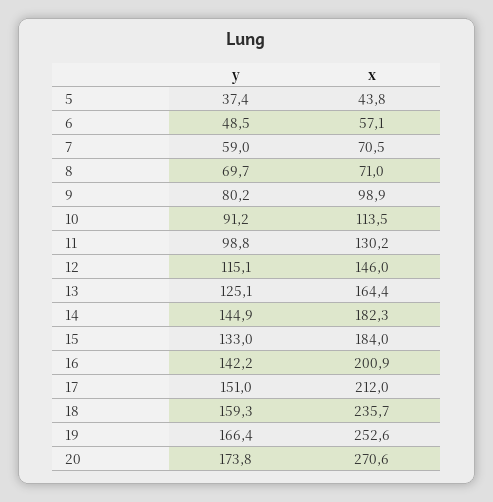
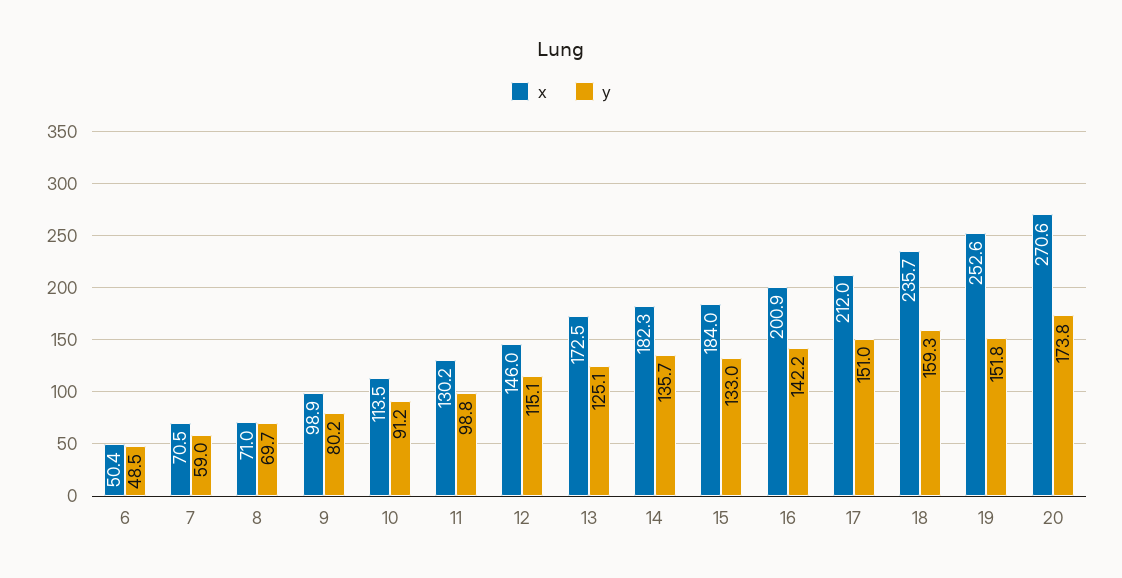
y, 5: 37.4 -> none
x, 5: 43.8 -> none
x, 6: 57.1 -> 50.4
x, 13: 164.4 -> 172.5
y, 14: 144.9 -> 135.7
y, 19: 166.4 -> 151.8

